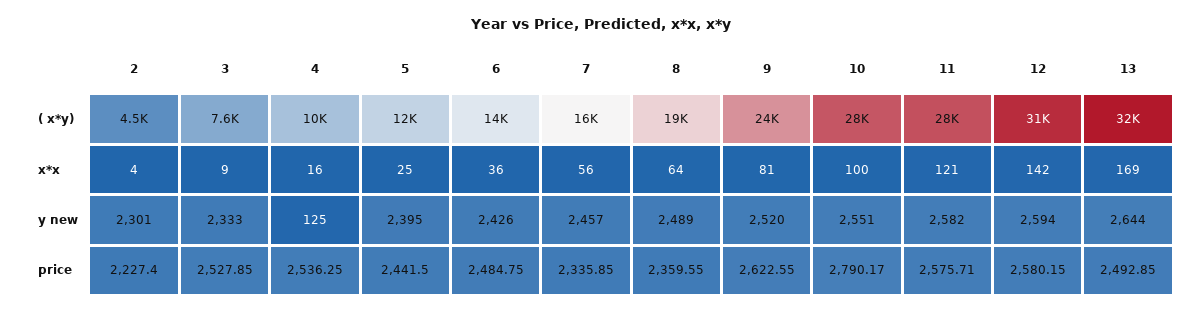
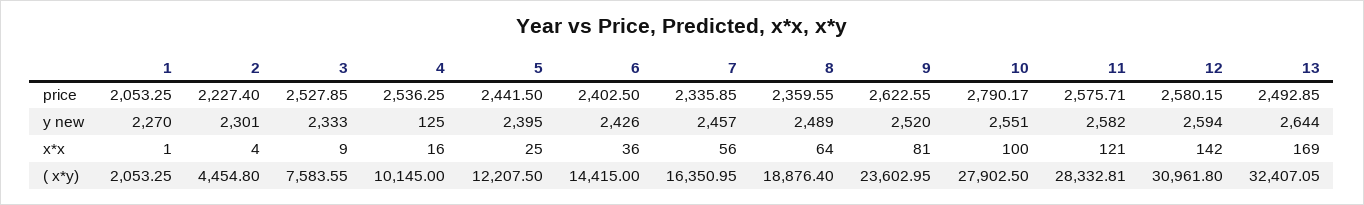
6, price: 2484.75 -> 2402.5
1, price: none -> 2053.25
1, y new: none -> 2270
1, x*x: none -> 1
1, ( x*y): none -> 2053.25

